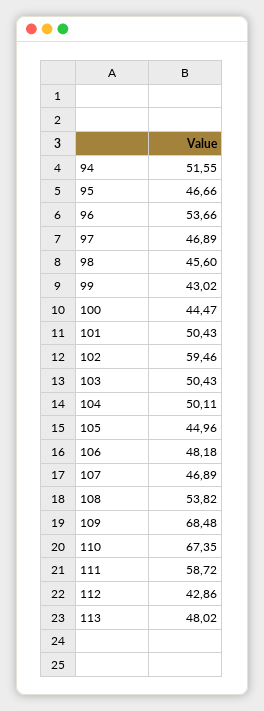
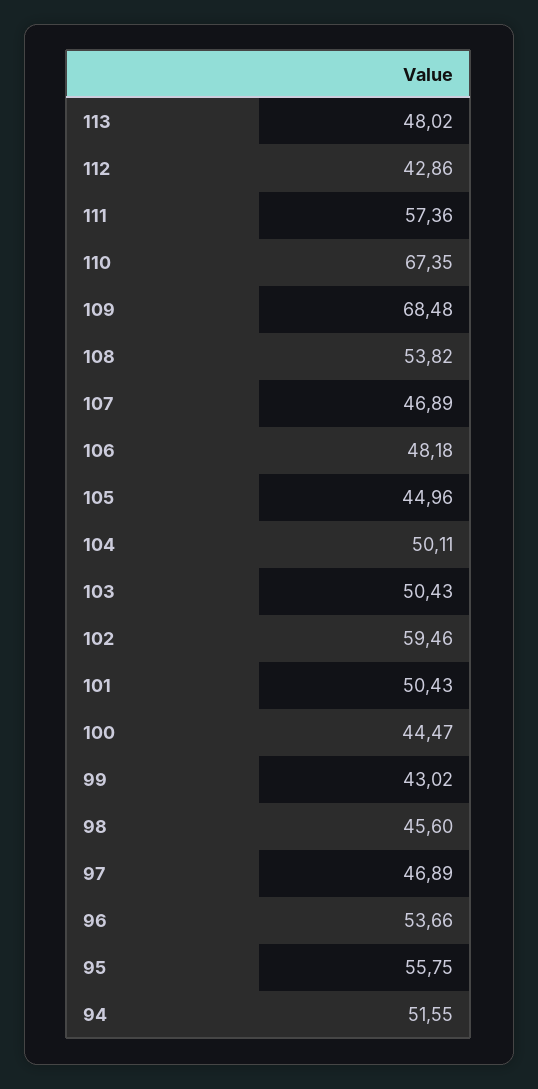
95: 46.66 -> 55.75
111: 58.72 -> 57.36

